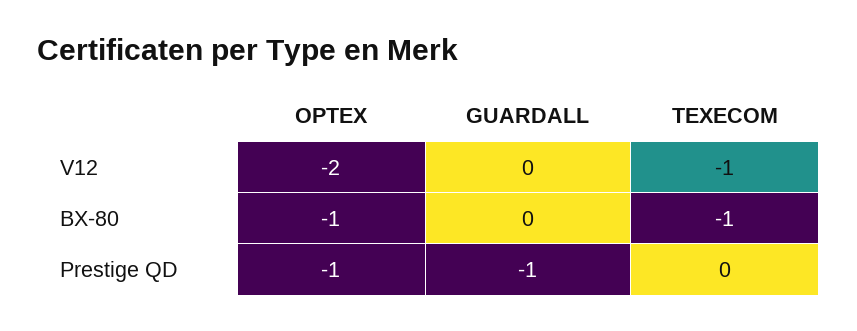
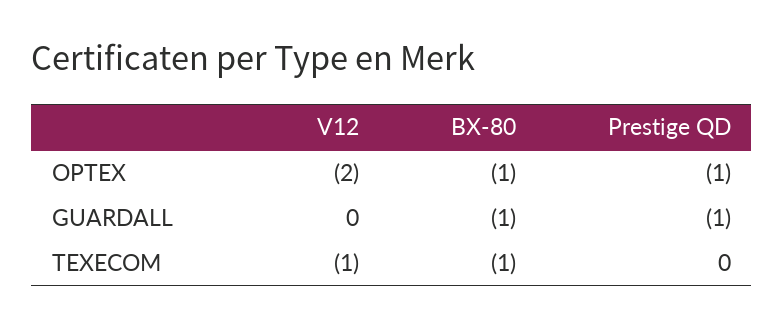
GUARDALL, BX-80: 0 -> -1

